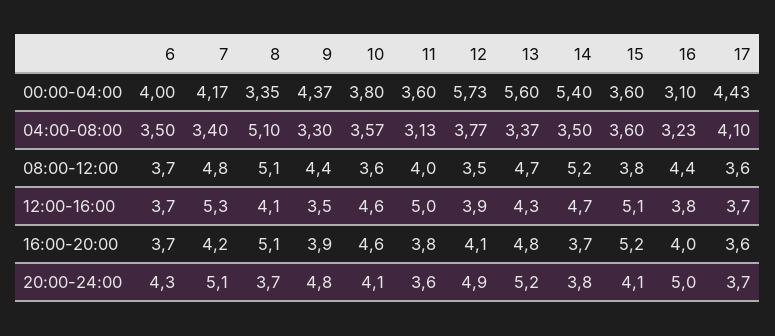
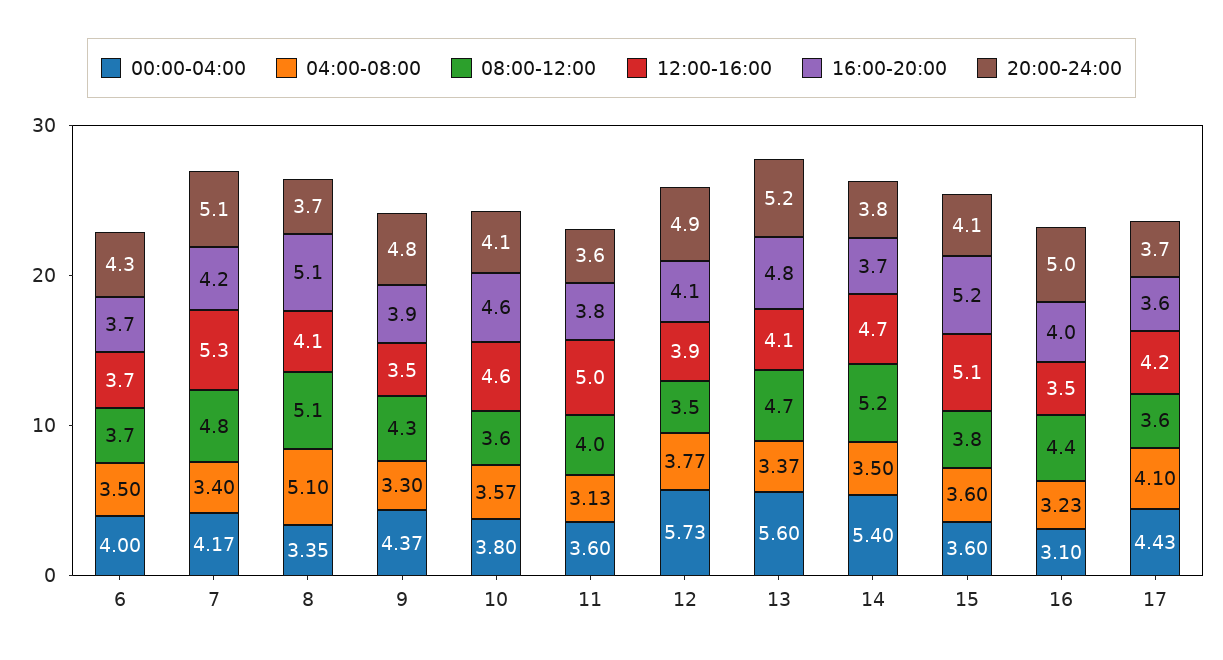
08:00-12:00, 9: 4.4 -> 4.3
12:00-16:00, 13: 4.3 -> 4.1
12:00-16:00, 16: 3.8 -> 3.5
12:00-16:00, 17: 3.7 -> 4.2

